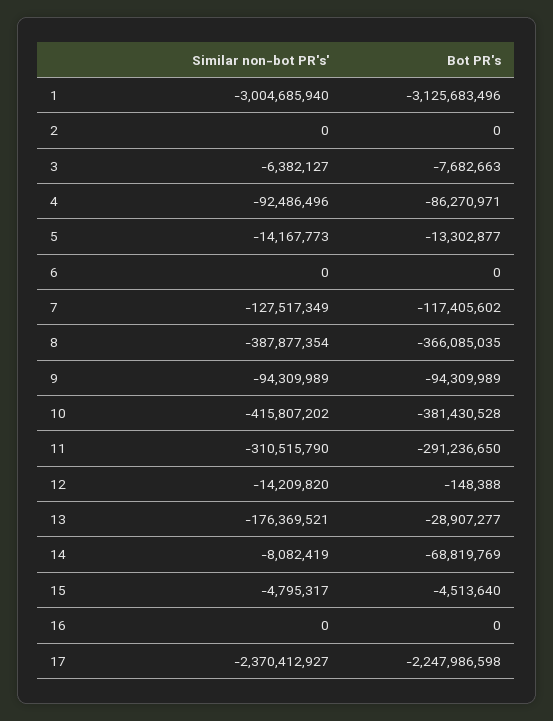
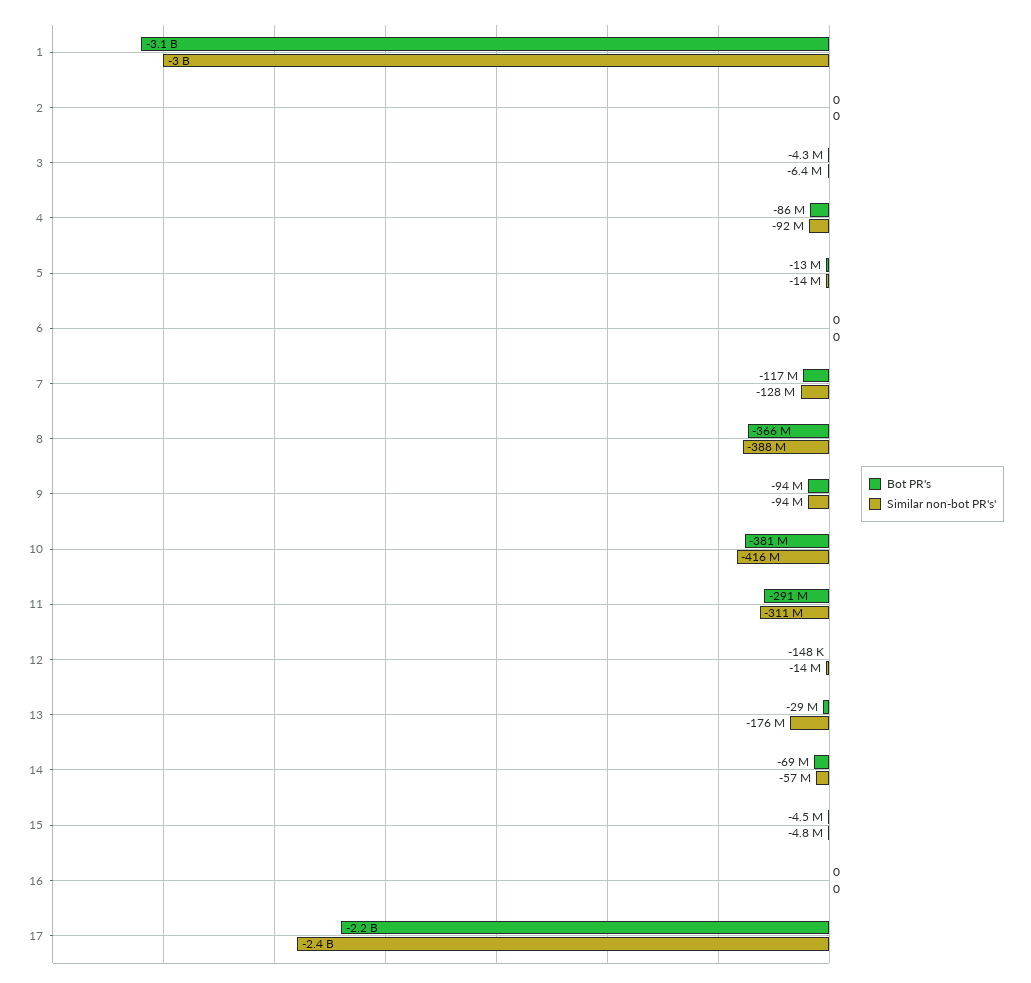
Bot PR's, 3: -7682663 -> -4300000
Similar non-bot PR's', 14: -8082419 -> -57000000

